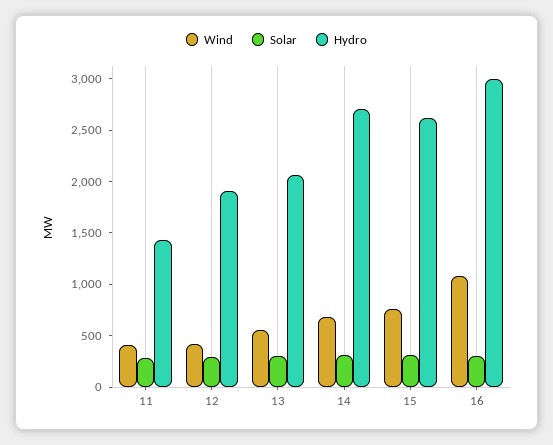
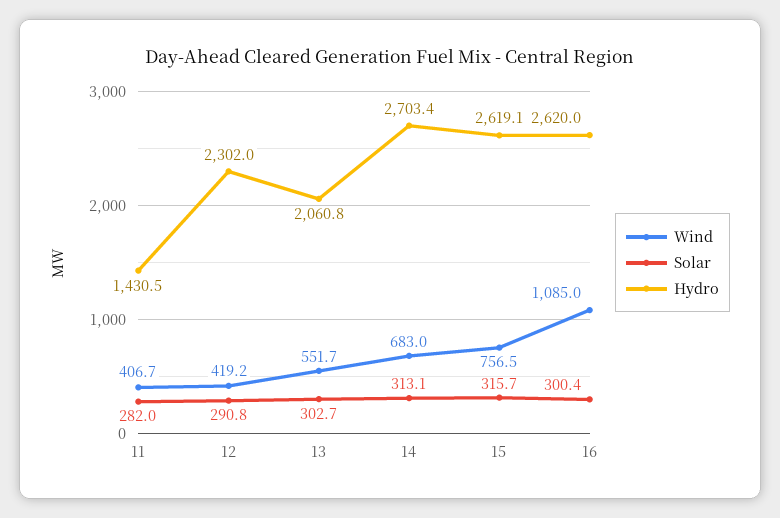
Hydro, 12: 1900 -> 2302
Hydro, 16: 3000 -> 2620

